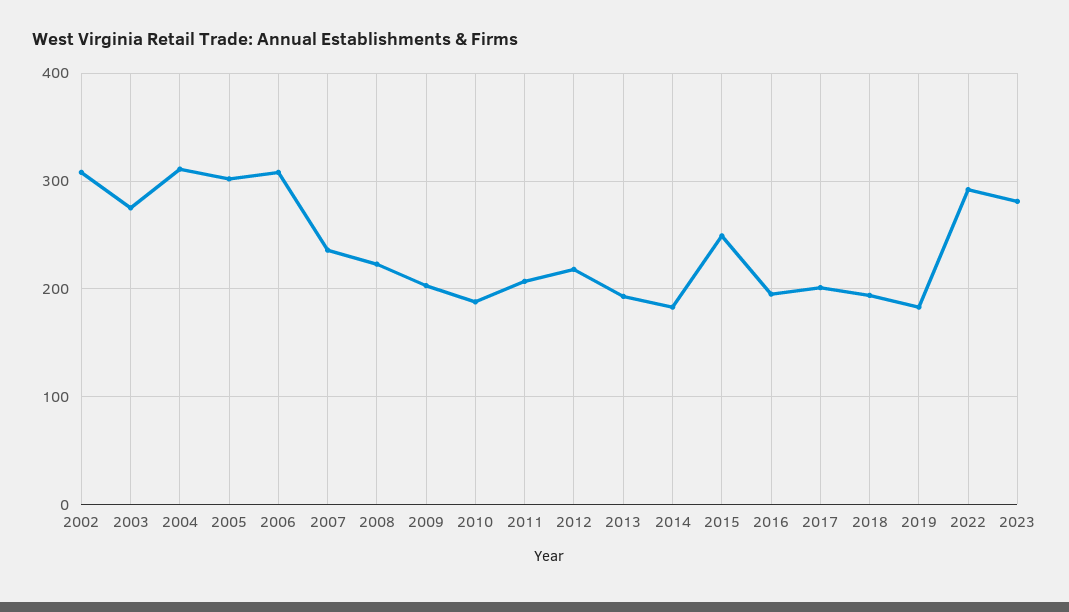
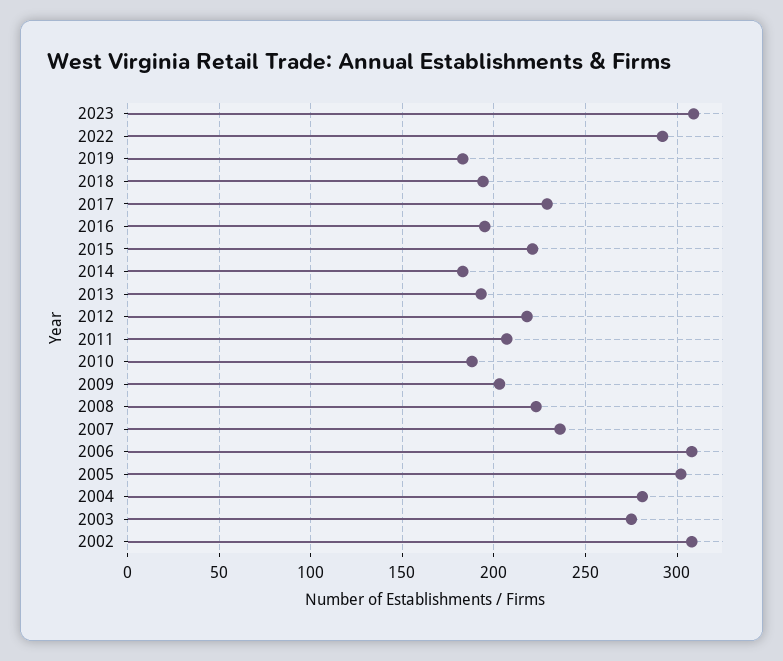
2004: 310 -> 280
2015: 250 -> 220
2017: 200 -> 230
2023: 280 -> 310

